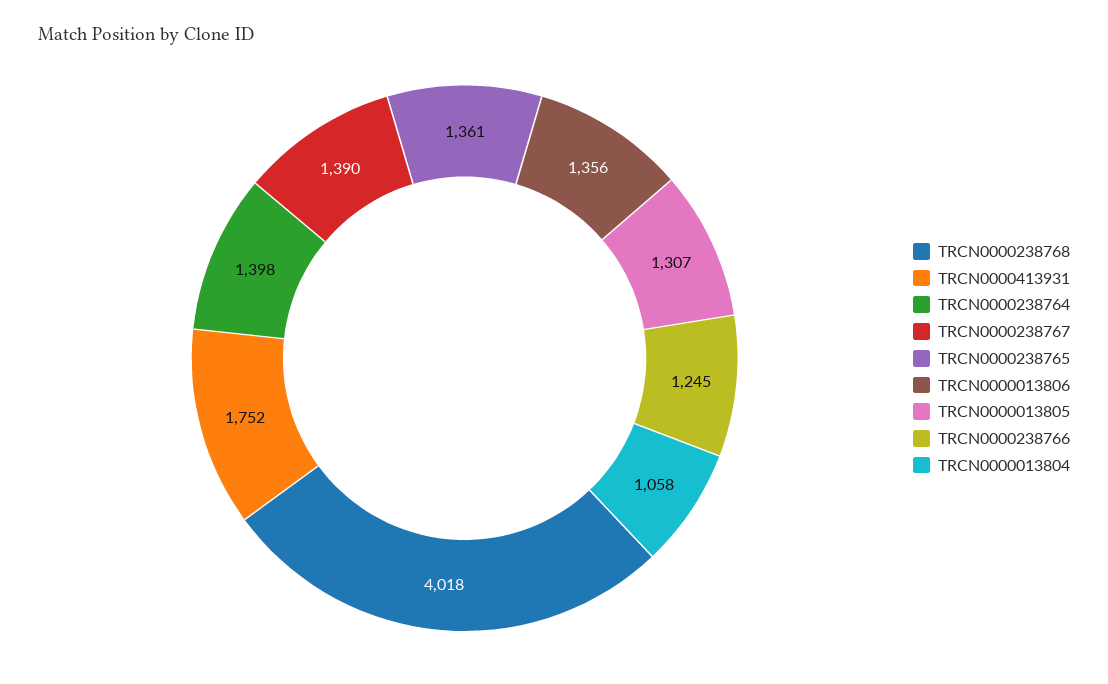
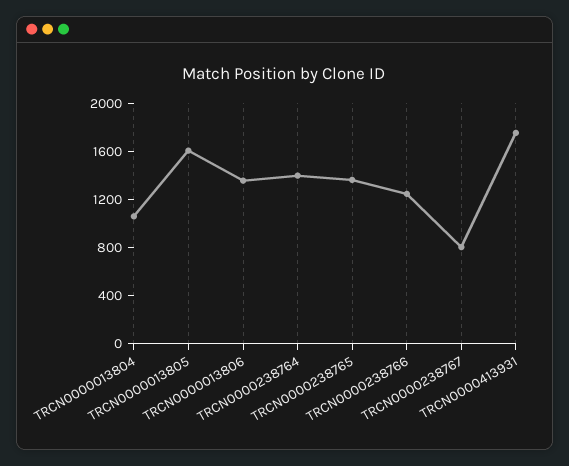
TRCN0000238768: 4018 -> none
TRCN0000238767: 1390 -> 800
TRCN0000013805: 1307 -> 1600

